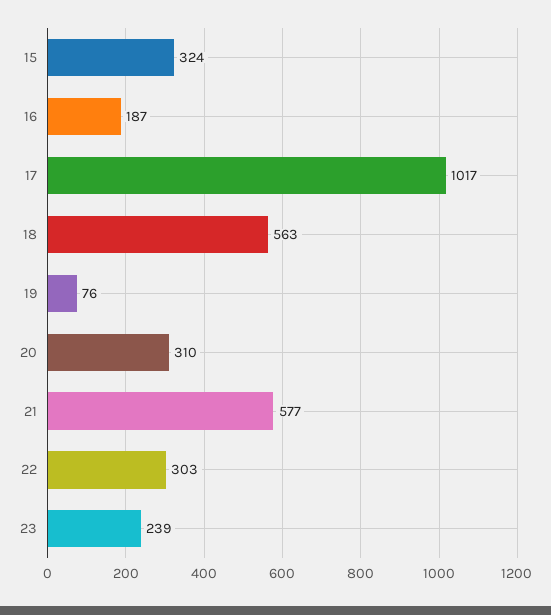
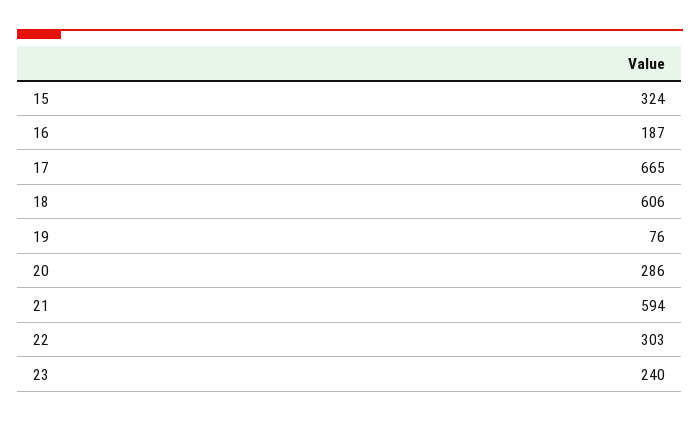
17: 1017 -> 665
18: 563 -> 606
20: 310 -> 286
21: 577 -> 594
23: 239 -> 240

